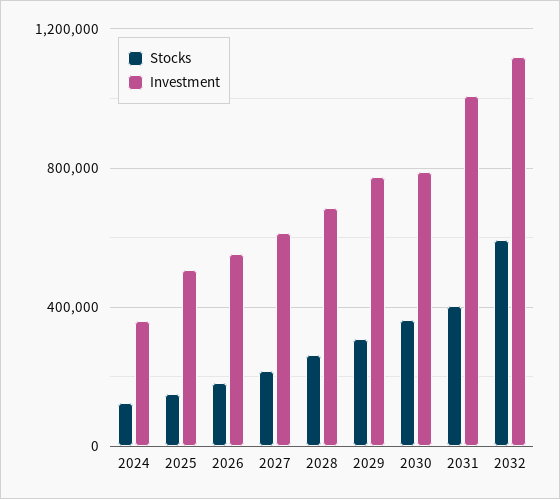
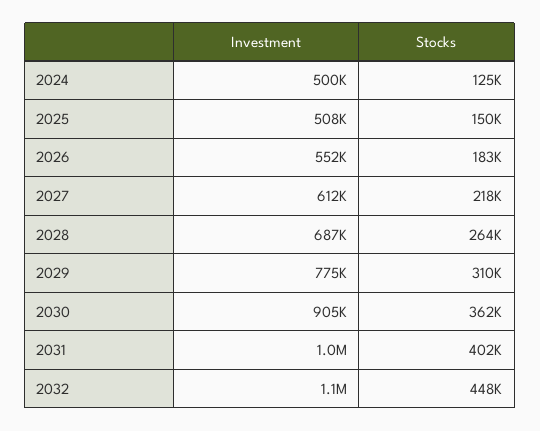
Investment, 2024: 350000 -> 500000
Investment, 2030: 800000 -> 905000
Stocks, 2032: 600000 -> 448000

